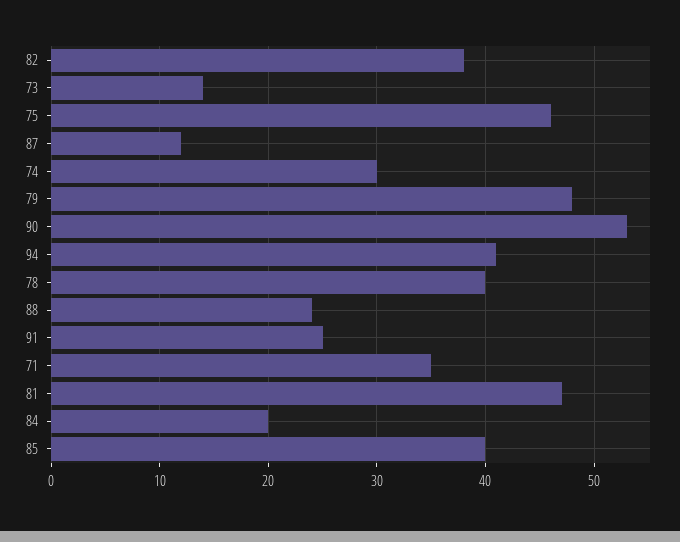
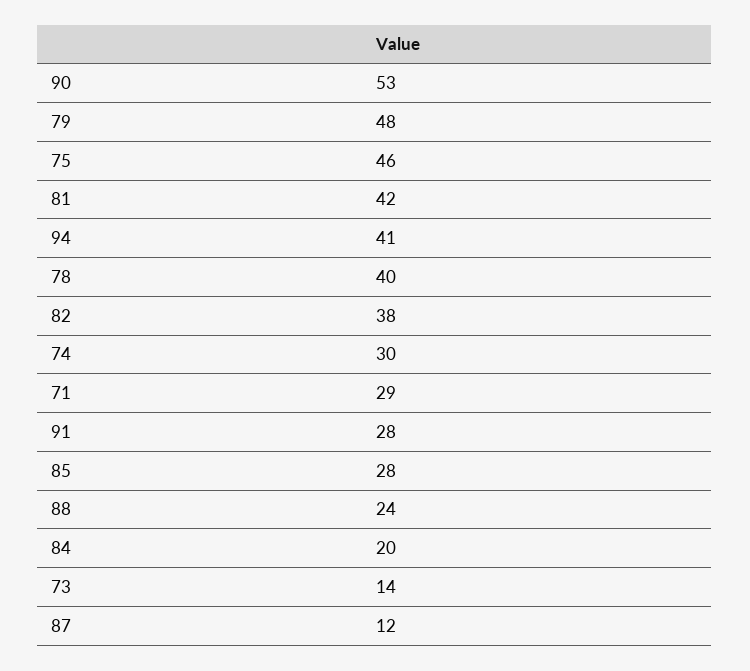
91: 25 -> 28
71: 35 -> 29
81: 47 -> 42
85: 40 -> 28

